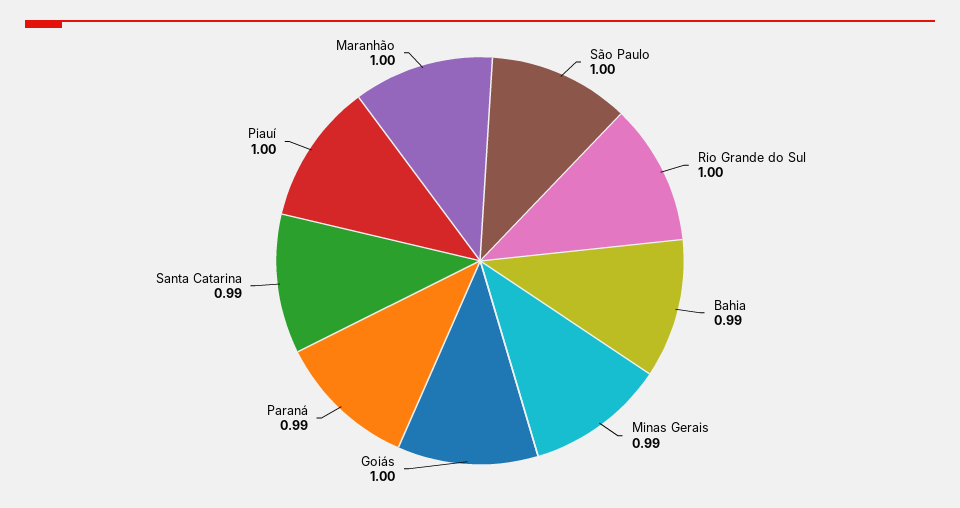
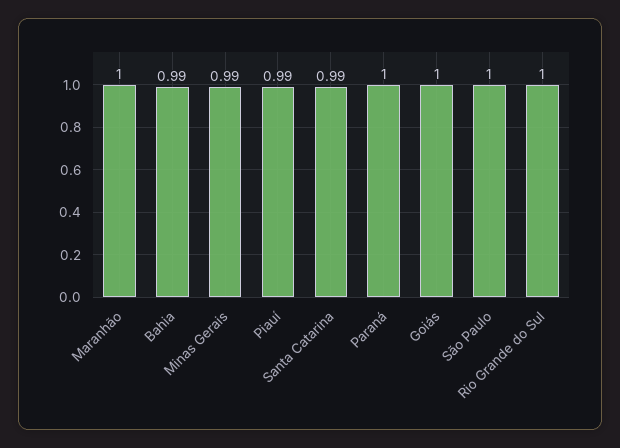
Paraná: 0.99 -> 1
Piauí: 1 -> 0.99

